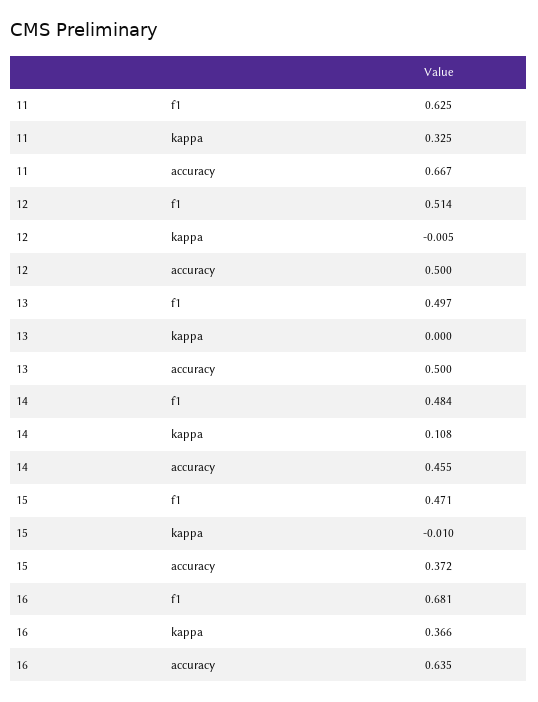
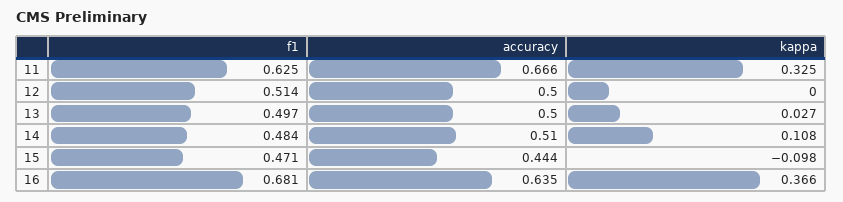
11, accuracy: 0.667 -> 0.666
12, kappa: -0.005 -> 0
13, kappa: 0 -> 0.027
14, accuracy: 0.455 -> 0.51
15, kappa: -0.01 -> -0.098
15, accuracy: 0.372 -> 0.444

